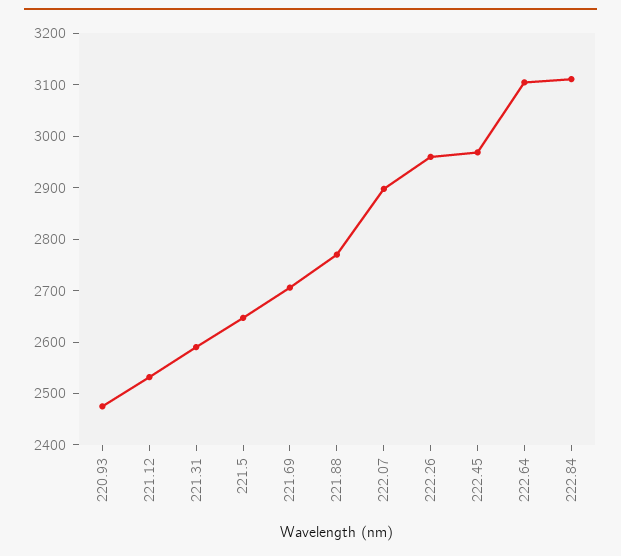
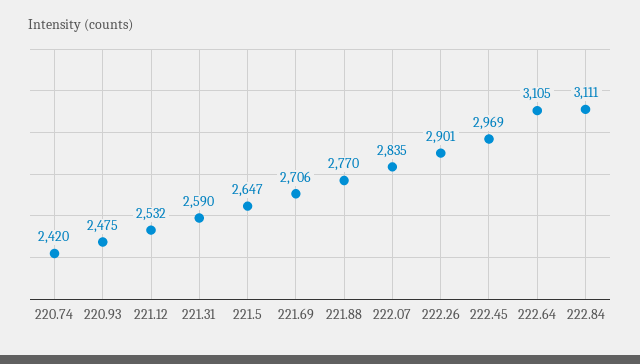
222.07: 2900 -> 2835
222.26: 2960 -> 2901
220.74: none -> 2420

